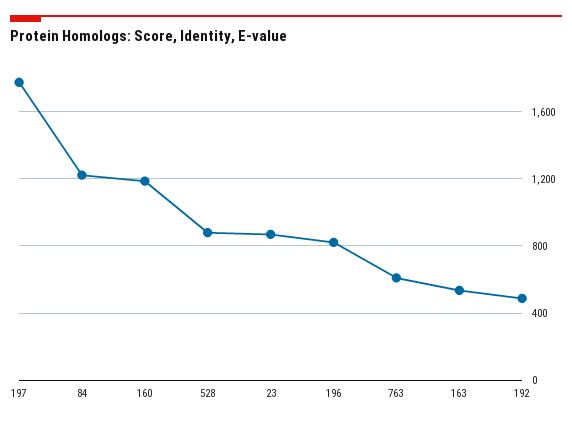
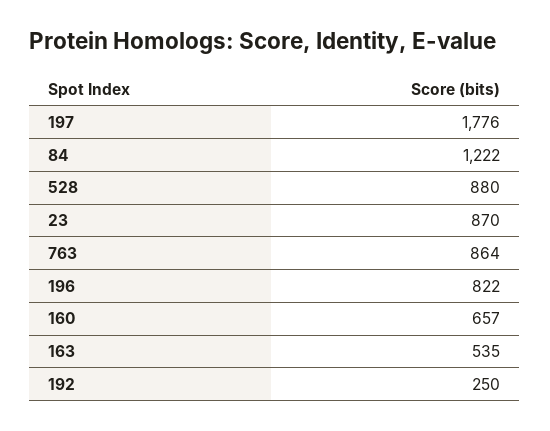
160: 1200 -> 657
763: 600 -> 864
192: 500 -> 250

